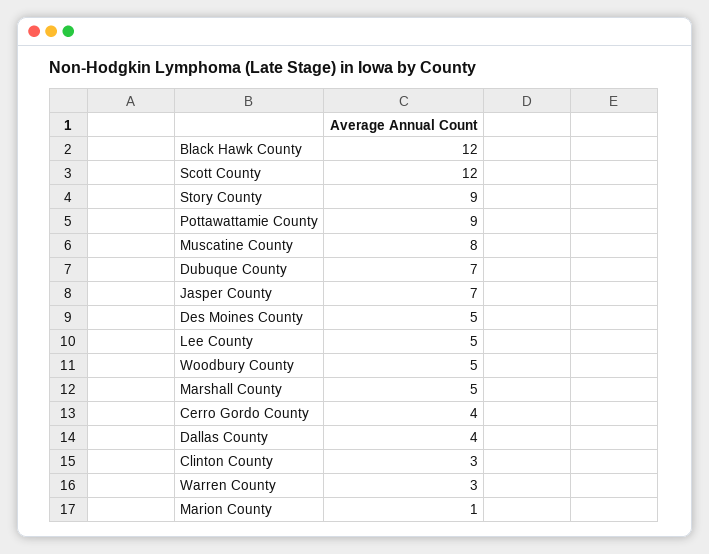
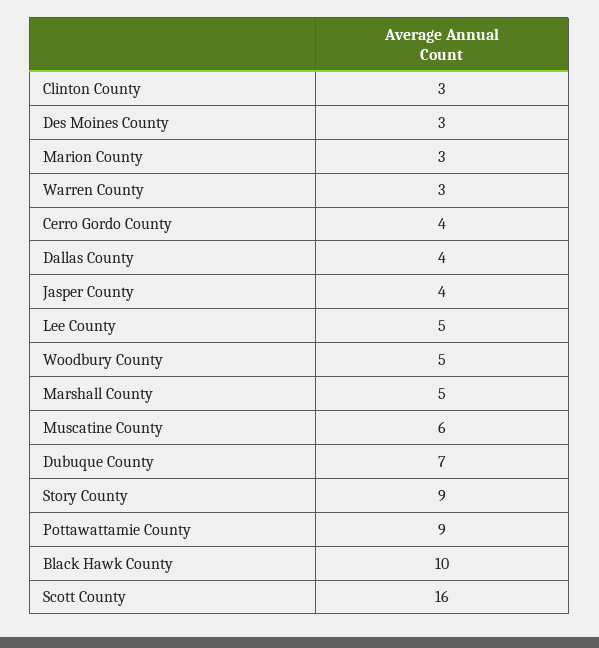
Black Hawk County: 12 -> 10
Scott County: 12 -> 16
Muscatine County: 8 -> 6
Jasper County: 7 -> 4
Des Moines County: 5 -> 3
Marion County: 1 -> 3

